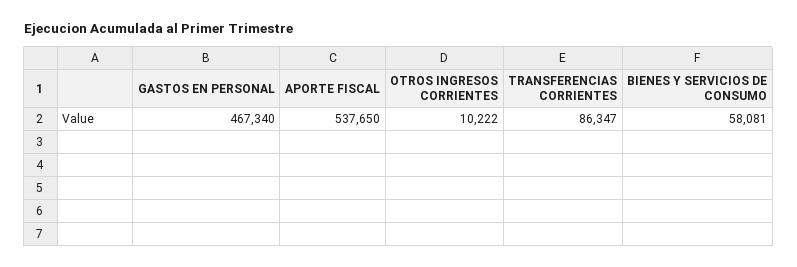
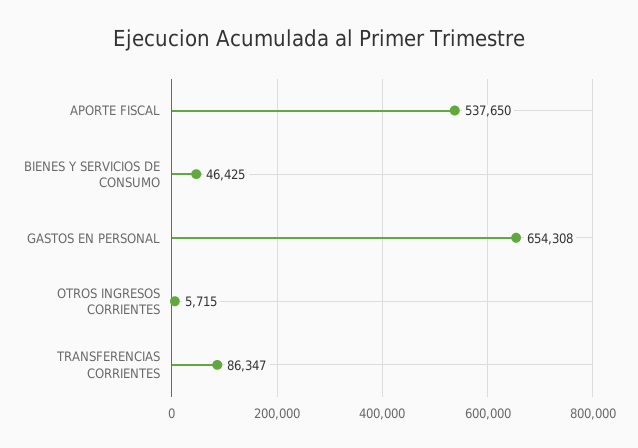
GASTOS EN PERSONAL: 467340 -> 654308
OTROS INGRESOS CORRIENTES: 10222 -> 5715
BIENES Y SERVICIOS DE CONSUMO: 58081 -> 46425

